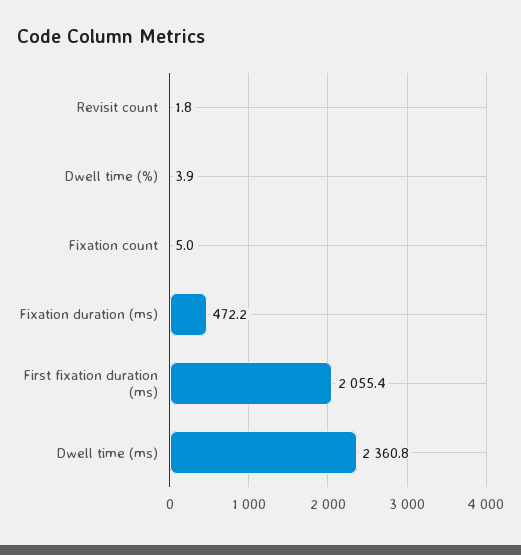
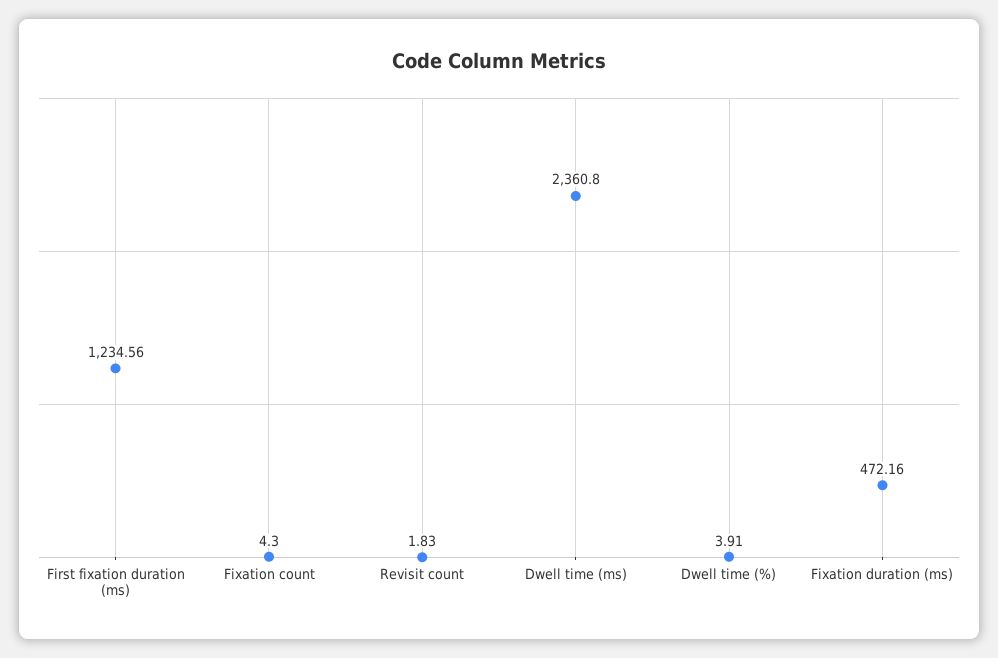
Fixation count: 5 -> 4.3
First fixation duration (ms): 2055.4 -> 1234.56

